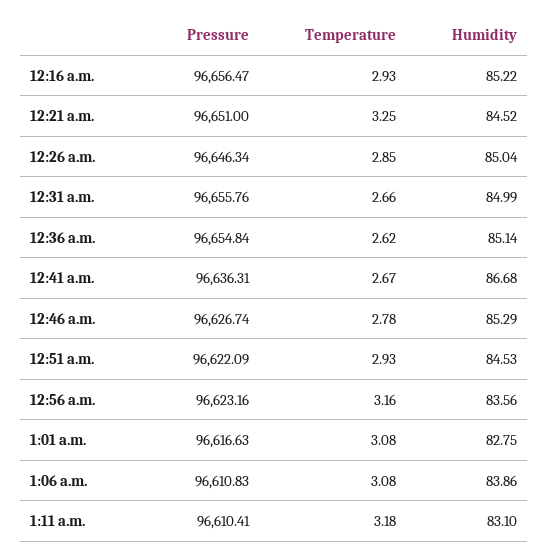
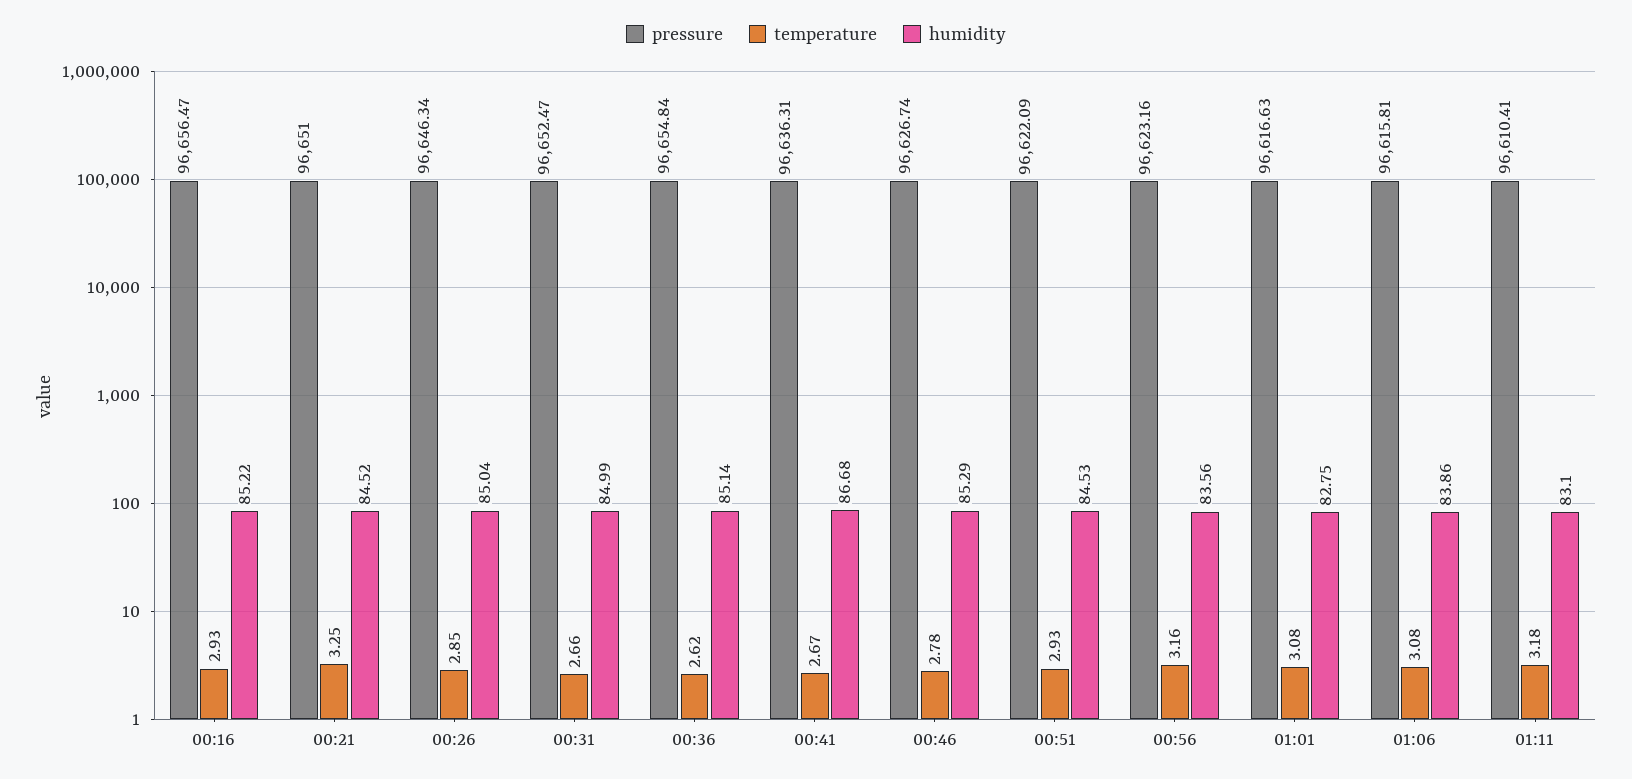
Pressure, 12:31 a.m.: 96655.76 -> 96652.47
Pressure, 1:06 a.m.: 96610.83 -> 96615.81

